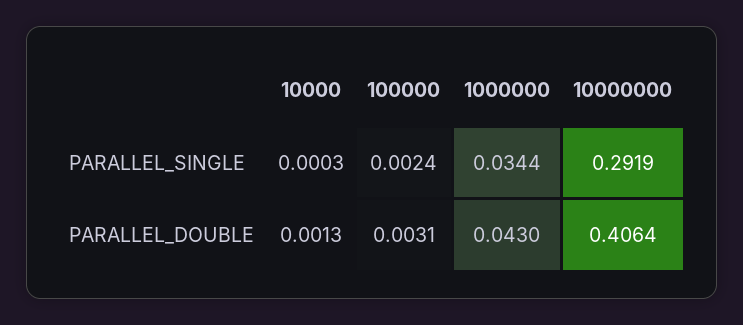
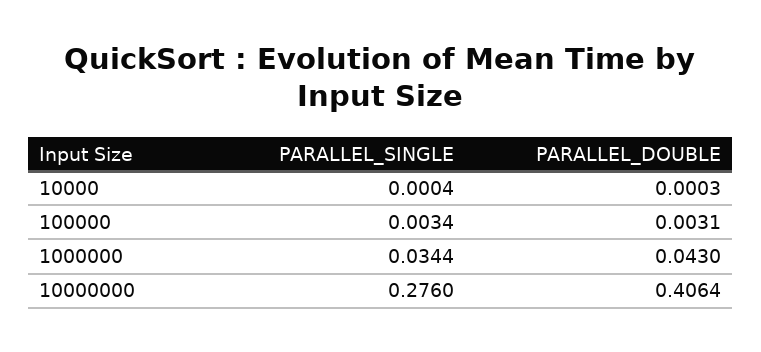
10000, PARALLEL_SINGLE: 0.0003 -> 0.0004
100000, PARALLEL_SINGLE: 0.0024 -> 0.0034
10000000, PARALLEL_SINGLE: 0.2919 -> 0.276
10000, PARALLEL_DOUBLE: 0.0013 -> 0.0003

